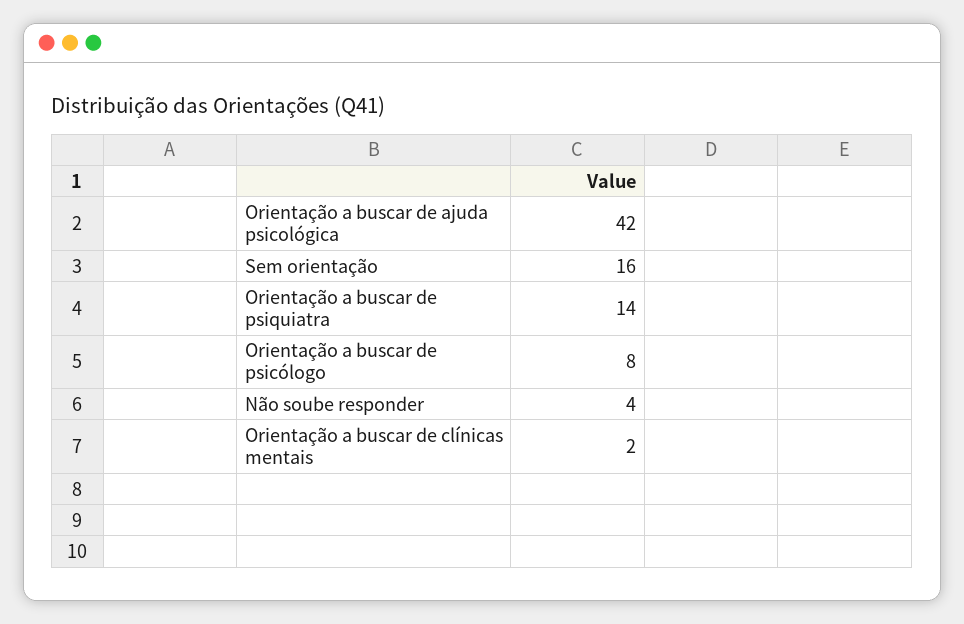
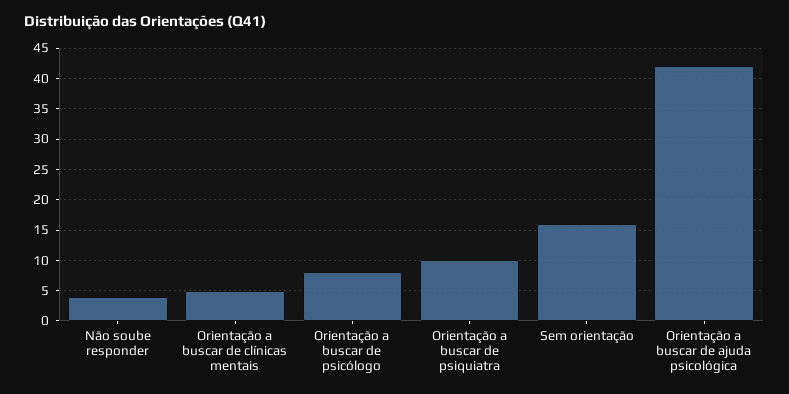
Orientação a buscar de psiquiatra: 14 -> 10
Orientação a buscar de clínicas mentais: 2 -> 5

